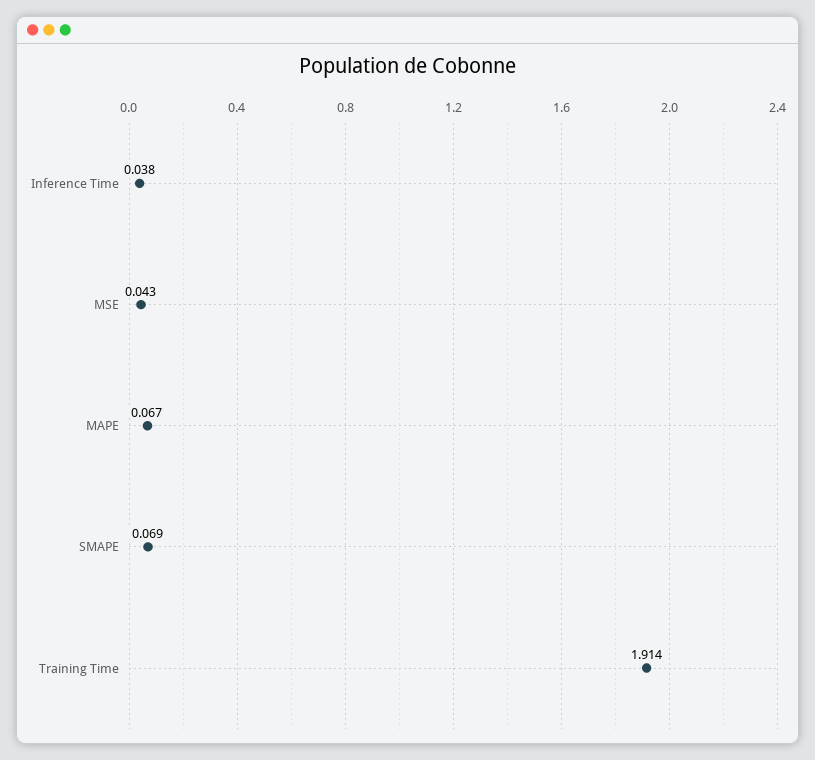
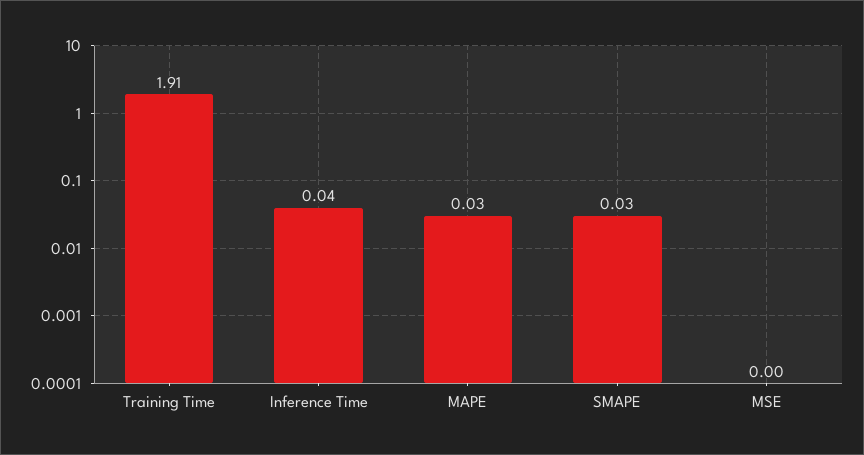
MSE: 0.043 -> 0
MAPE: 0.067 -> 0.03
SMAPE: 0.069 -> 0.03

